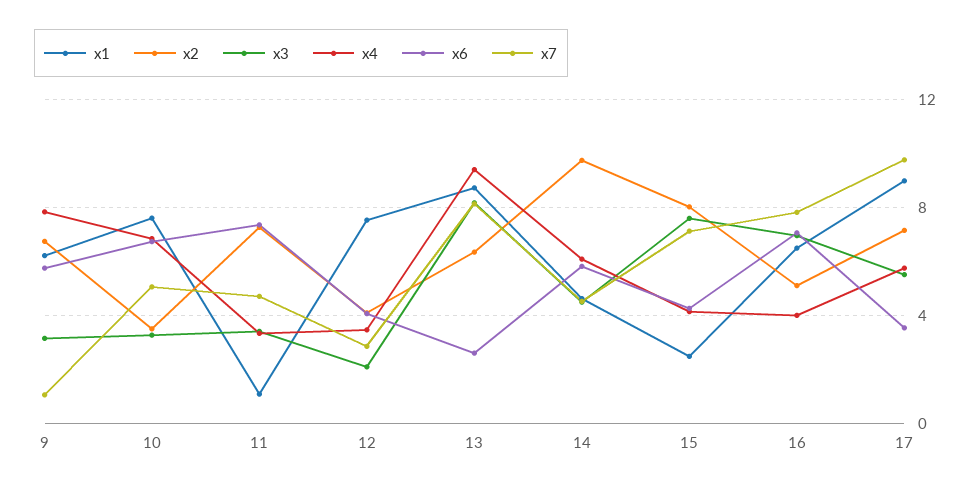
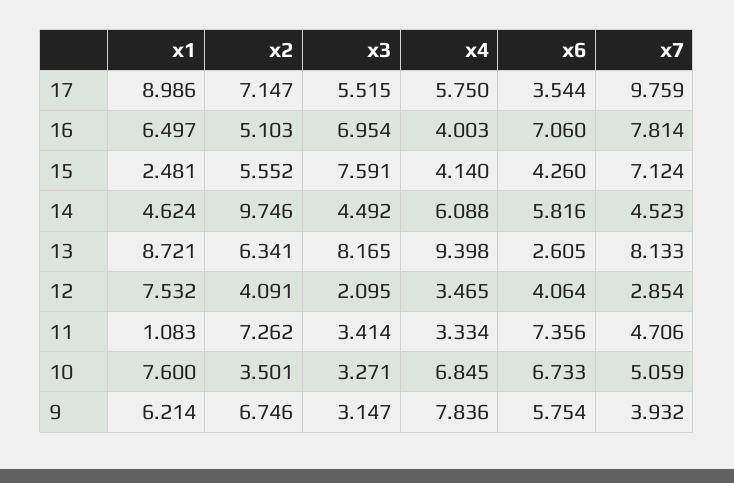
x7, 9: 1 -> 3.932
x2, 15: 8 -> 5.552

